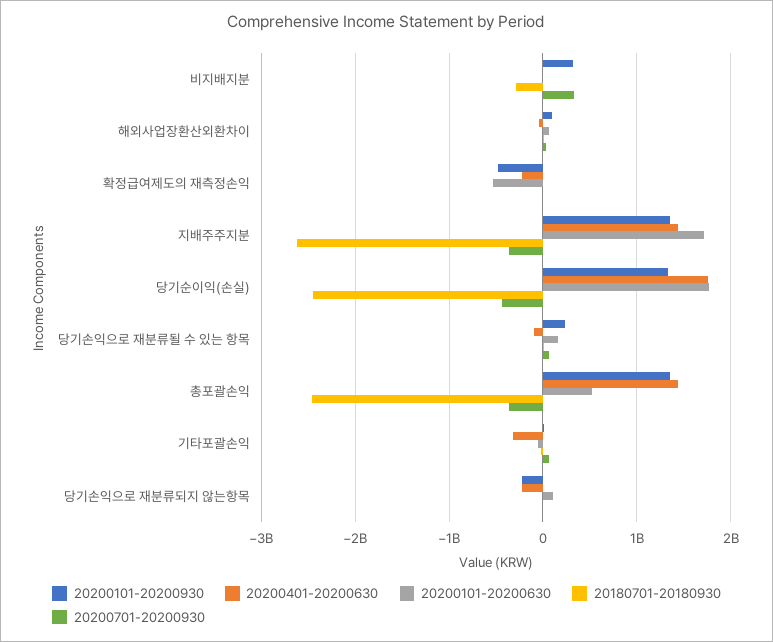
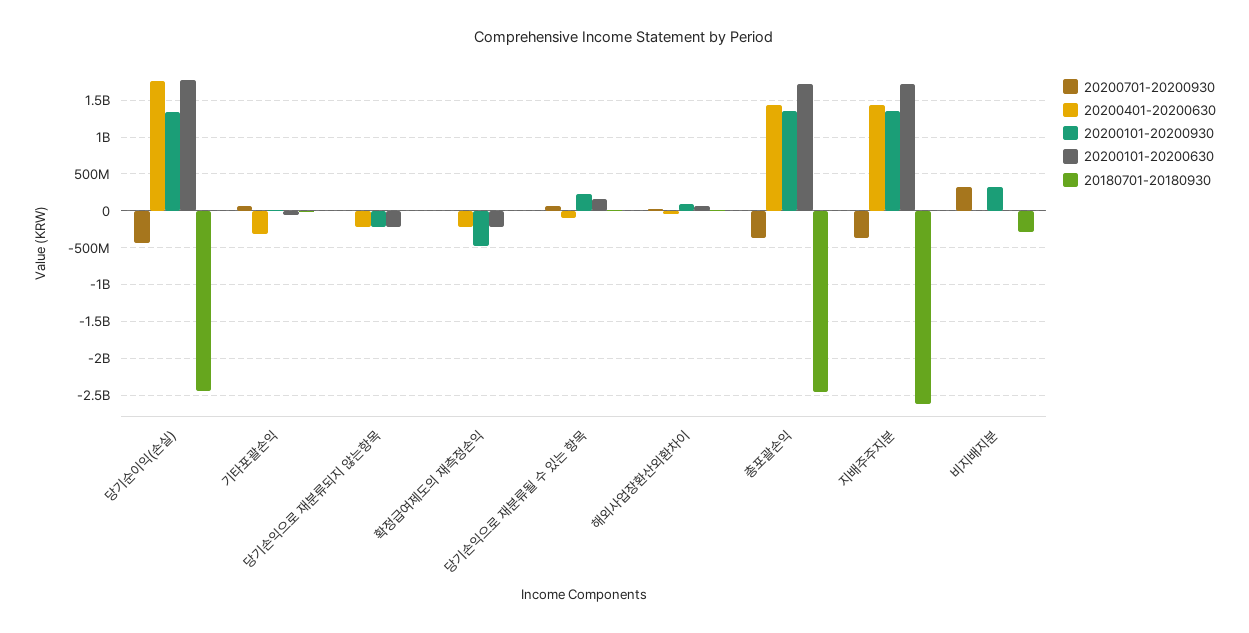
20200101-20200630, 확정급여제도의 재측정손익: -500000000 -> -200000000
20200101-20200630, 총포괄손익: 500000000 -> 1700000000
20200101-20200630, 당기손익으로 재분류되지 않는항목: 100000000 -> -200000000

